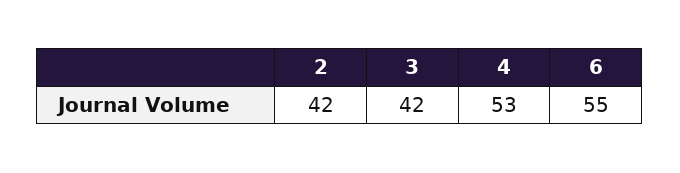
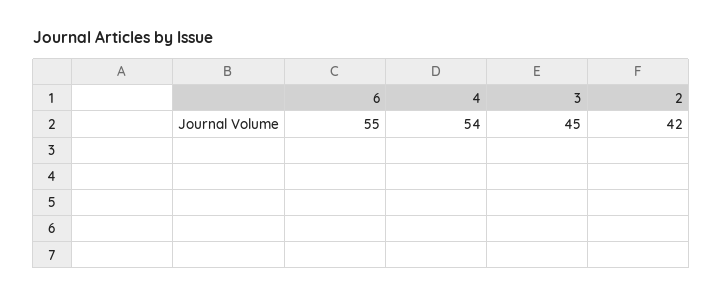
3: 42 -> 45
4: 53 -> 54

